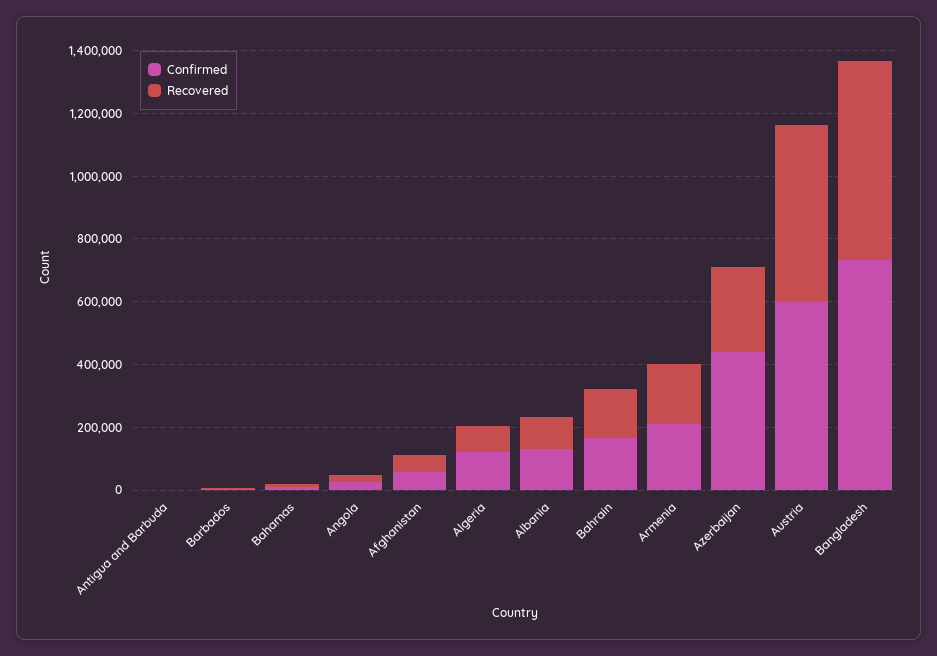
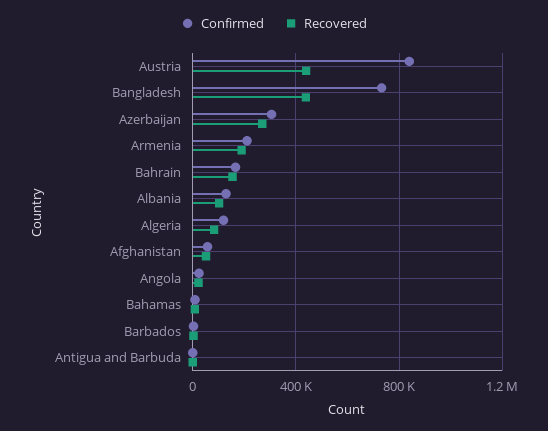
Confirmed, Azerbaijan: 450000 -> 300000
Confirmed, Austria: 600000 -> 850000
Recovered, Austria: 550000 -> 450000
Recovered, Bangladesh: 650000 -> 450000

